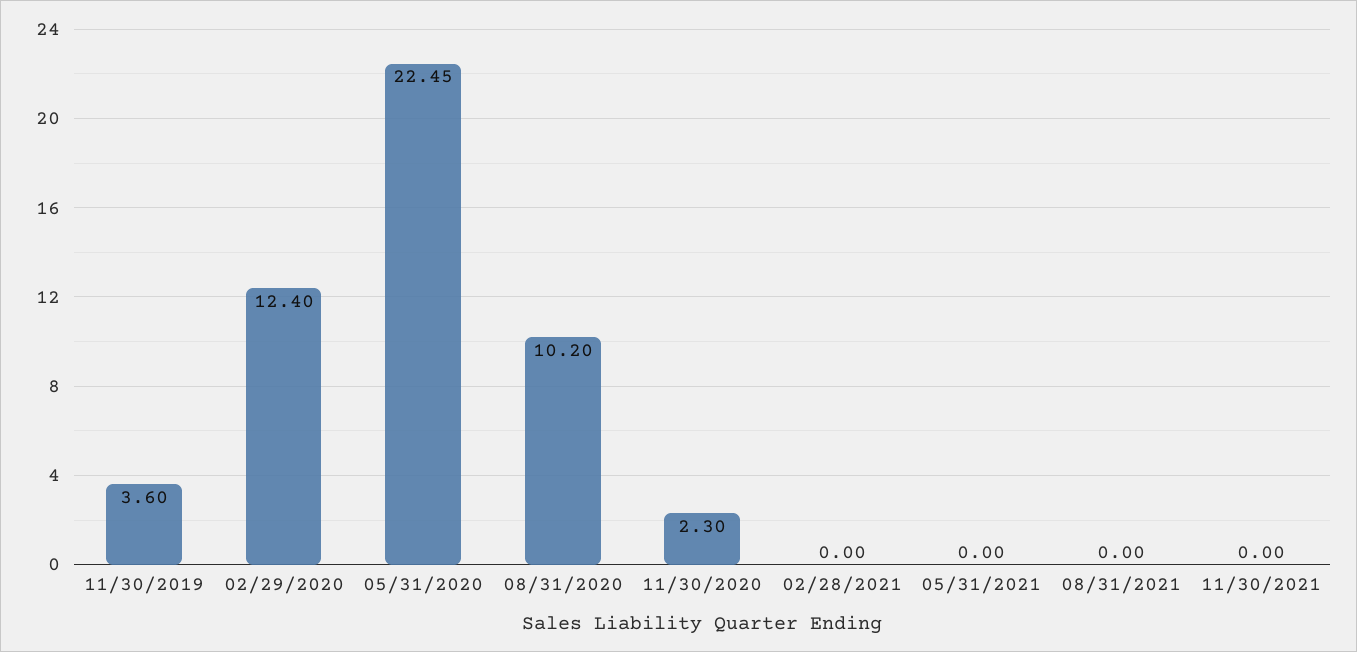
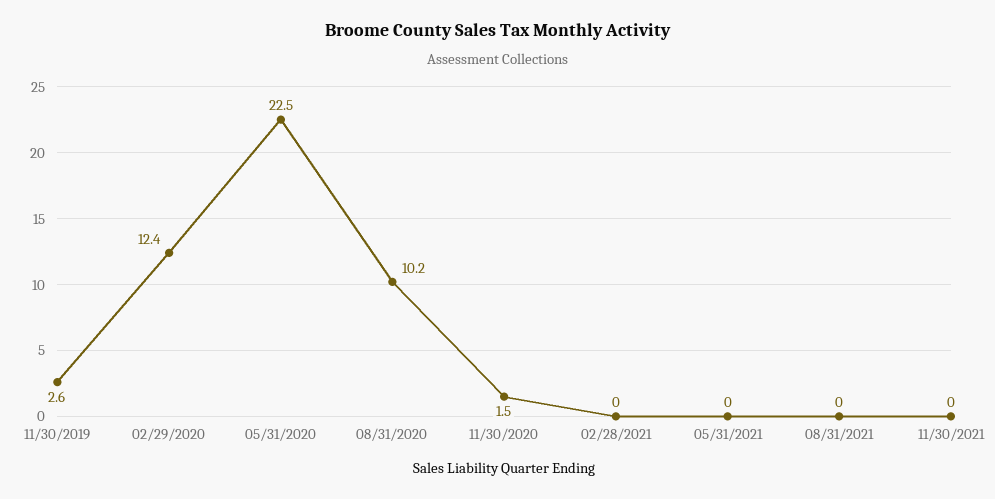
11/30/2019: 3.6 -> 2.6
11/30/2020: 2.3 -> 1.5

